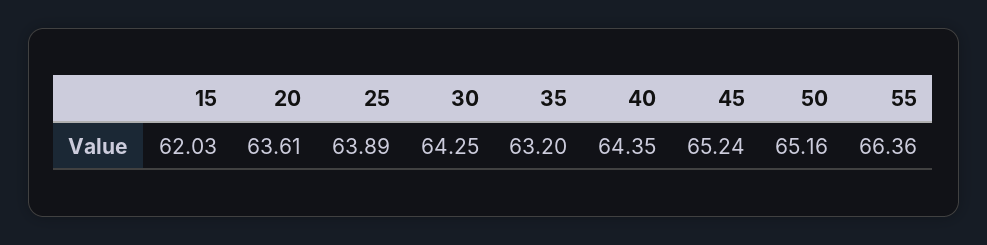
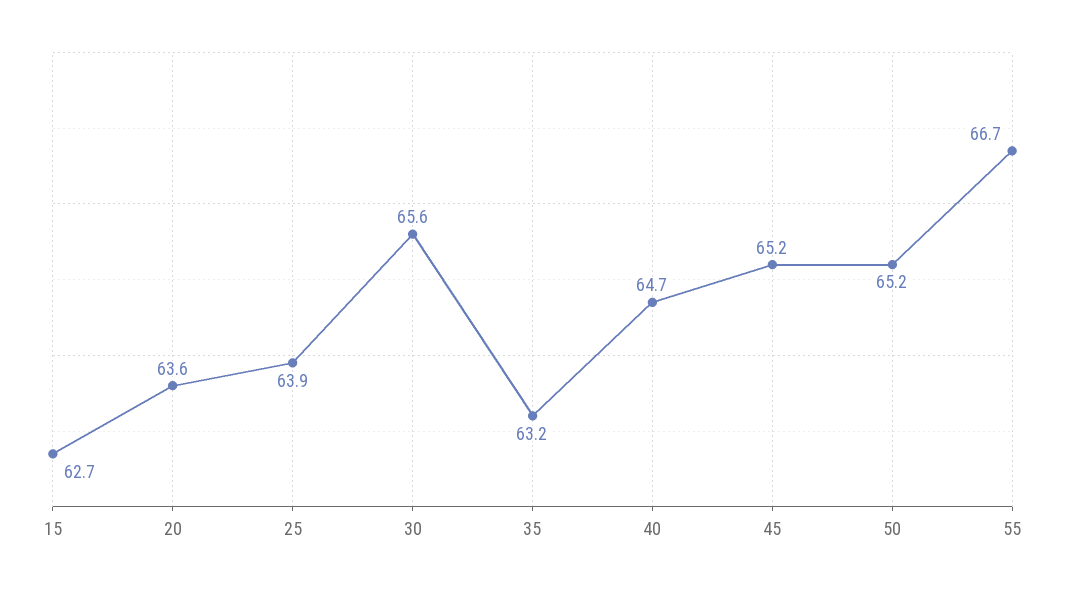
15: 62.03 -> 62.7
30: 64.25 -> 65.6
40: 64.35 -> 64.7
55: 66.36 -> 66.7

